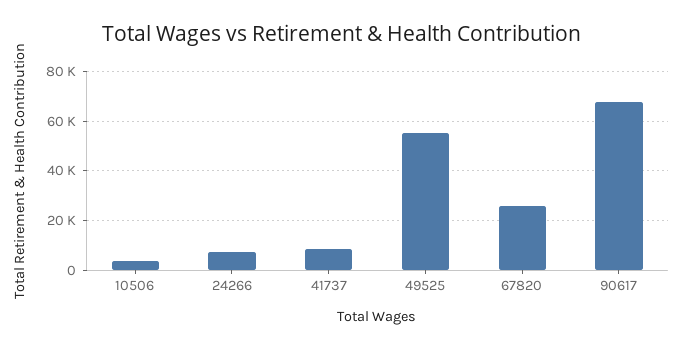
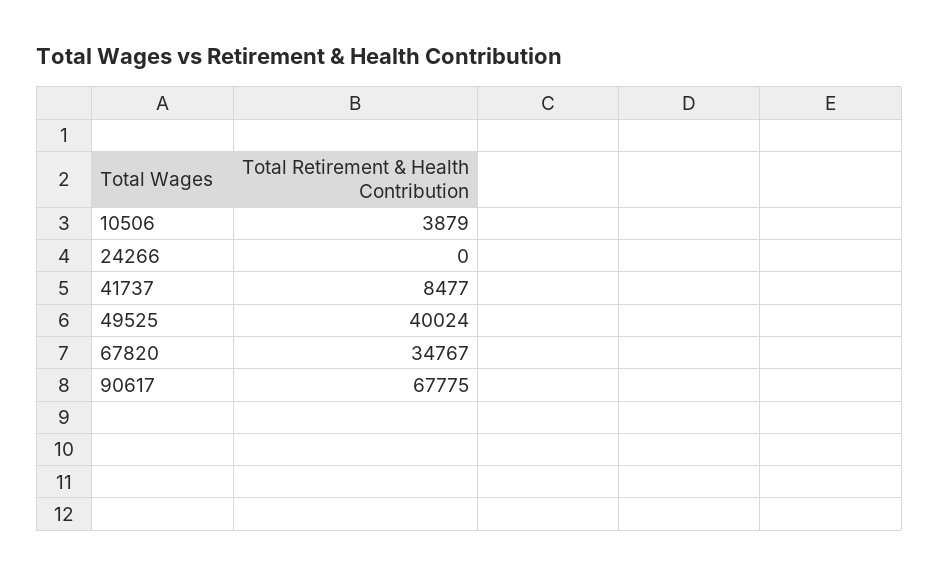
24266: 7500 -> 0
49525: 55000 -> 40024
67820: 25000 -> 34767

